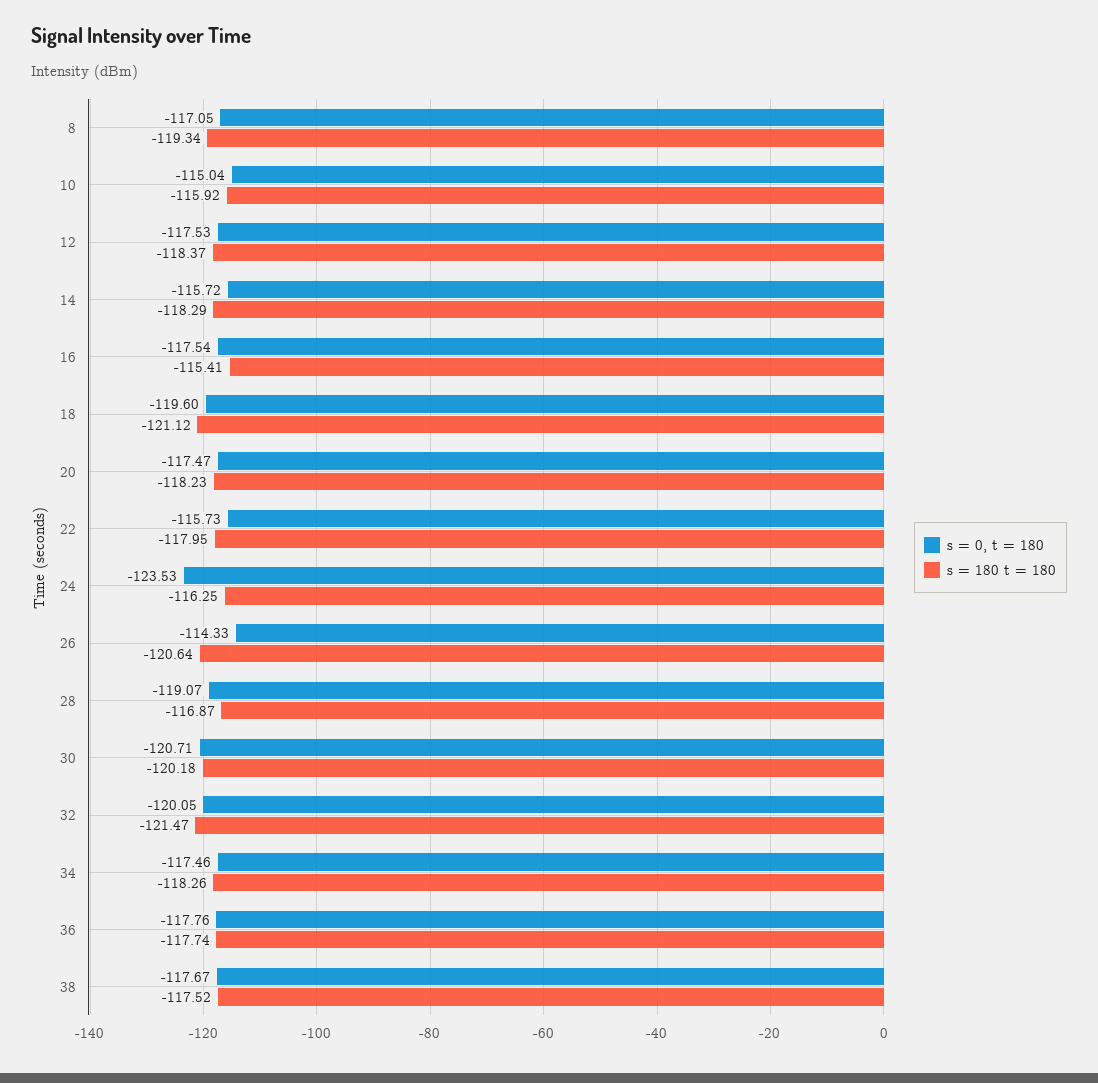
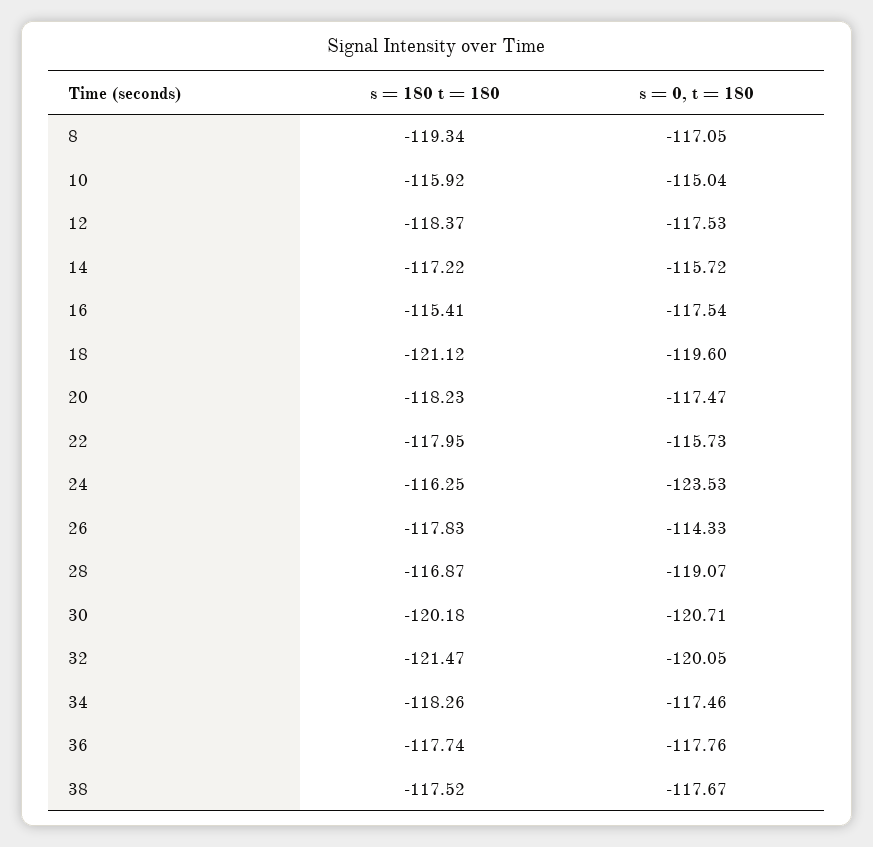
s = 180 t = 180, 14: -118.29 -> -117.22
s = 180 t = 180, 26: -120.64 -> -117.83

